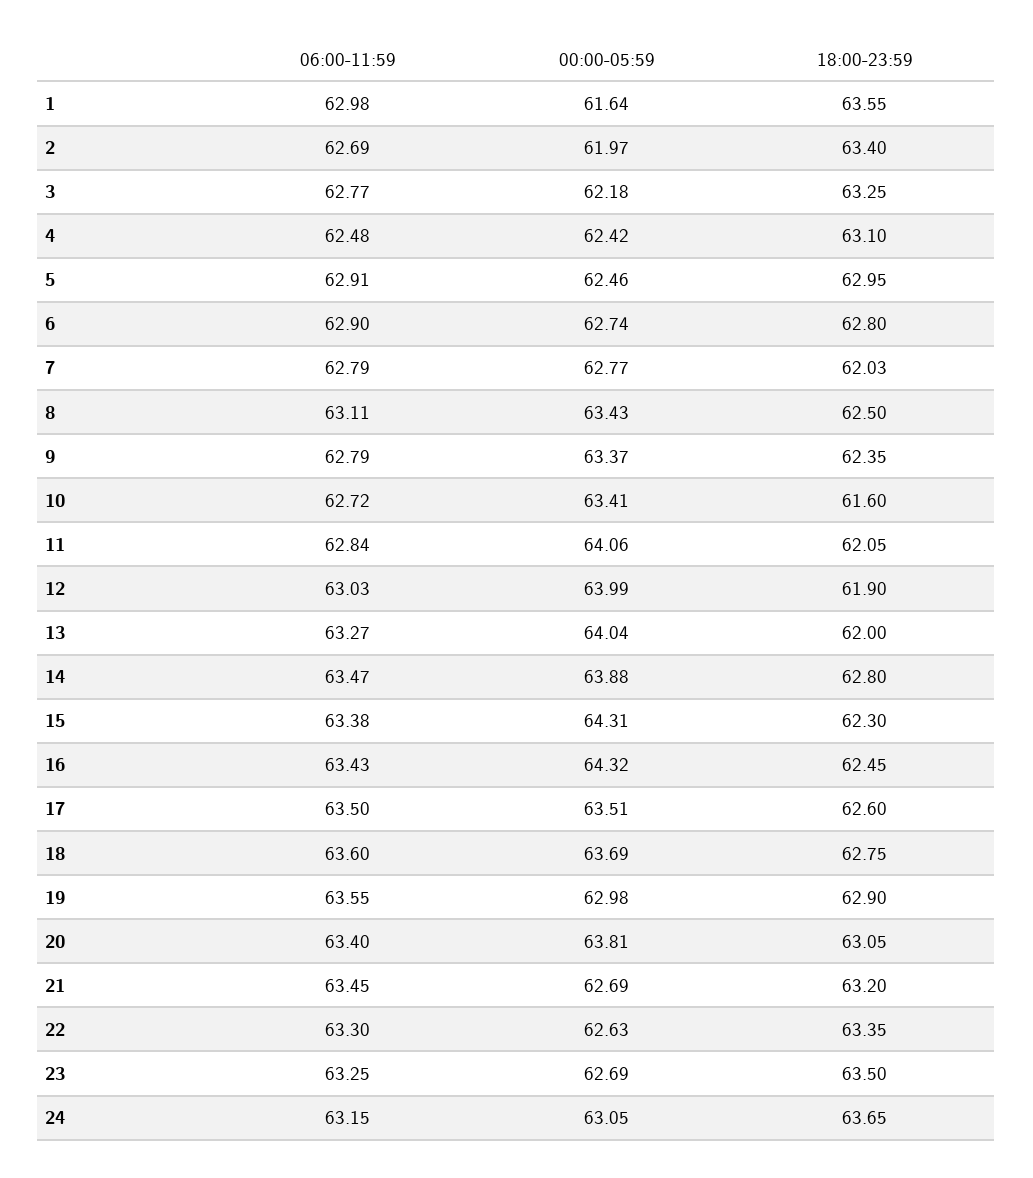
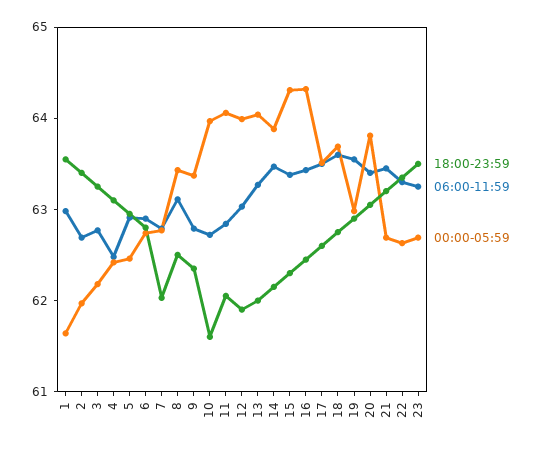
00:00-05:59, 10: 63.41 -> 64
18:00-23:59, 14: 62.8 -> 62.2
06:00-11:59, 24: 63.15 -> none
00:00-05:59, 24: 63.05 -> none
18:00-23:59, 24: 63.65 -> none

